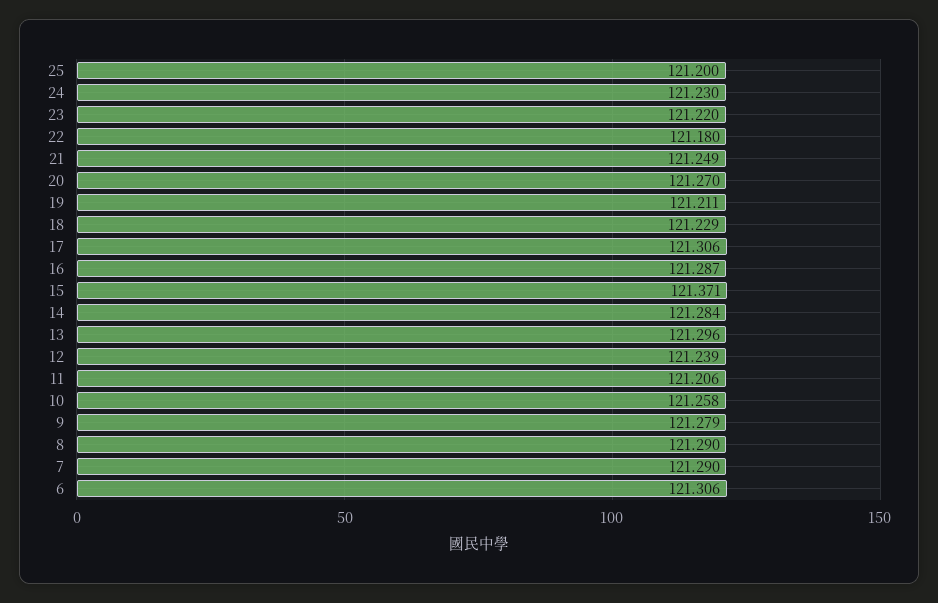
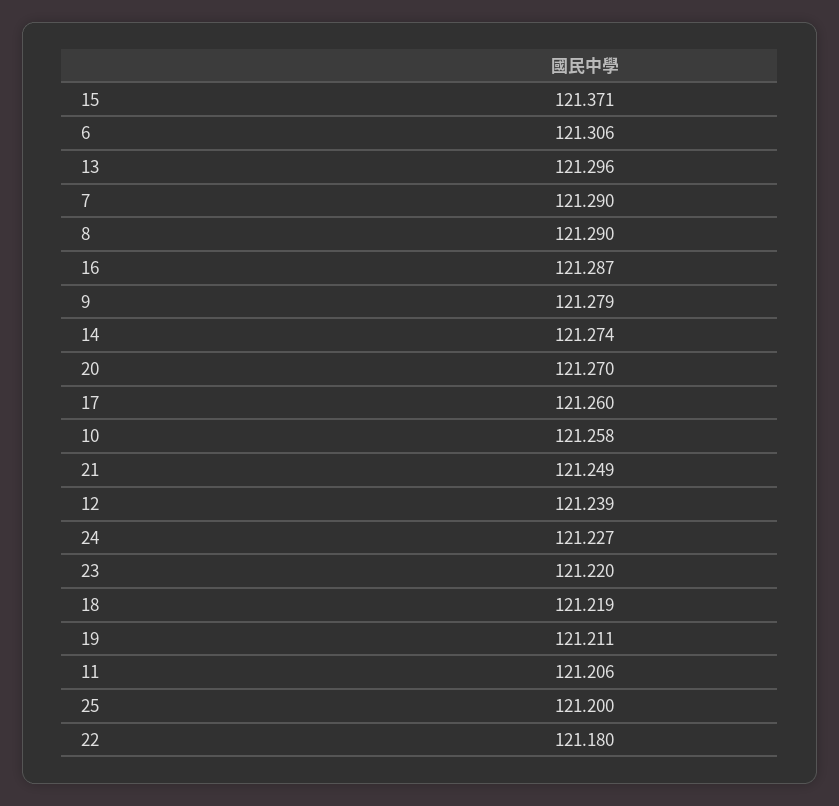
24: 121.23 -> 121.227
18: 121.229 -> 121.219
17: 121.306 -> 121.26
14: 121.284 -> 121.274

